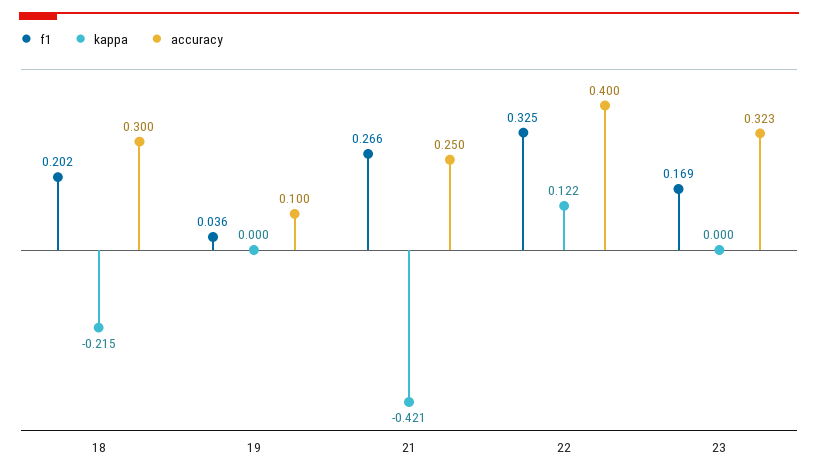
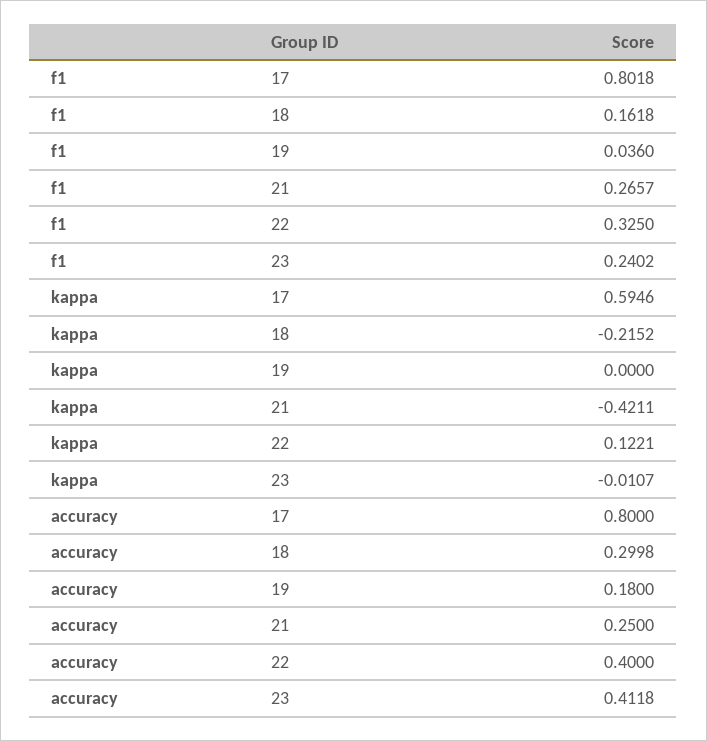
f1, 18: 0.202 -> 0.1618
accuracy, 19: 0.1 -> 0.18
f1, 23: 0.169 -> 0.2402
kappa, 23: 0 -> -0.0107
accuracy, 23: 0.323 -> 0.4118
f1, 17: none -> 0.8018
kappa, 17: none -> 0.5946
accuracy, 17: none -> 0.8

